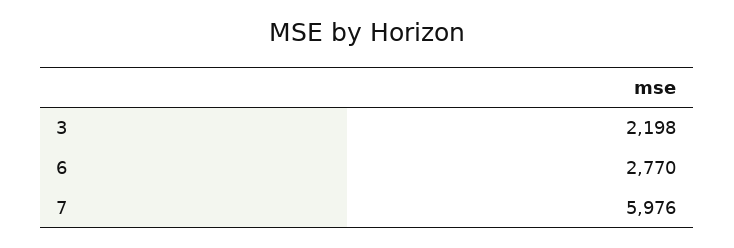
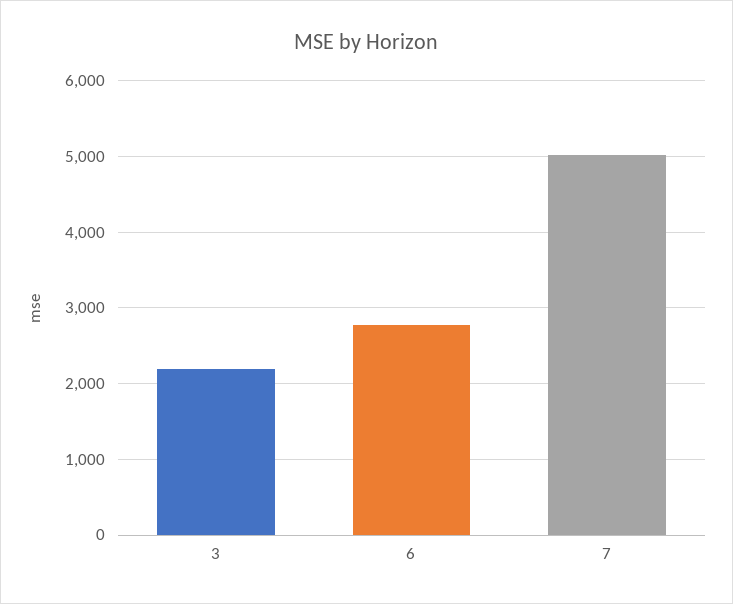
7: 5976 -> 5000

